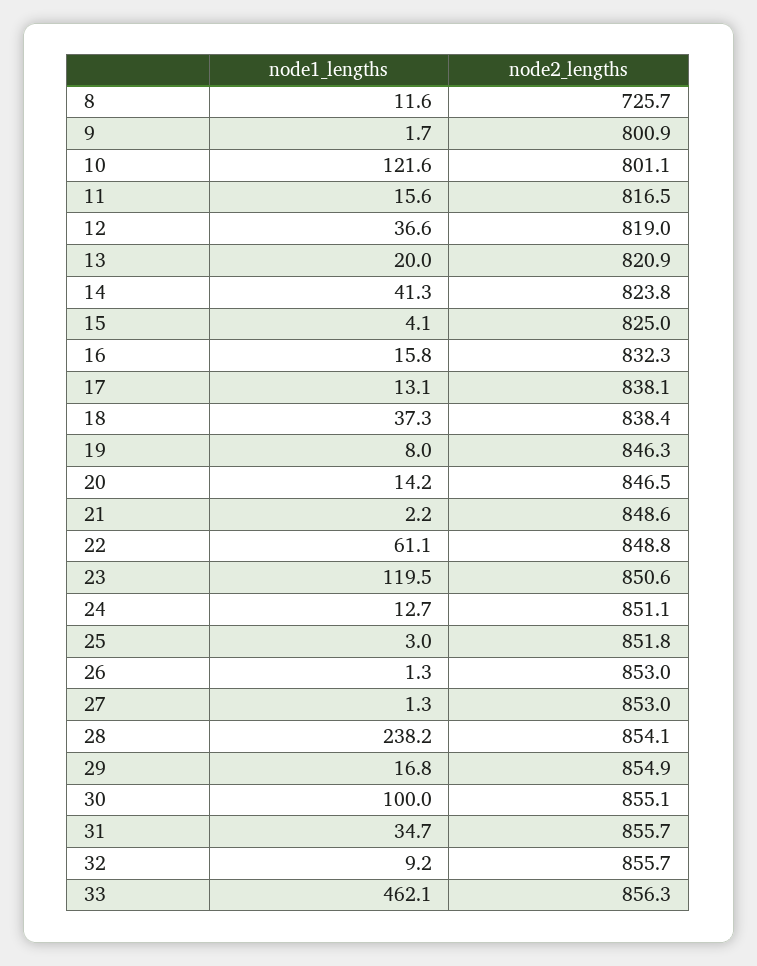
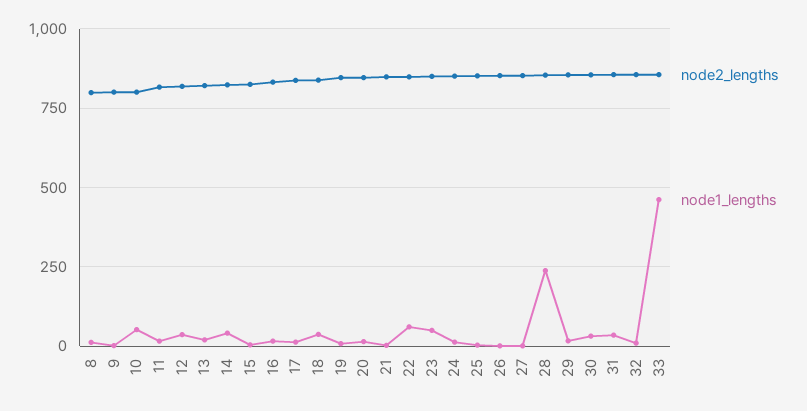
node2_lengths, 8: 725.7 -> 800
node1_lengths, 10: 121.6 -> 50
node1_lengths, 23: 119.5 -> 50
node1_lengths, 30: 100 -> 25

